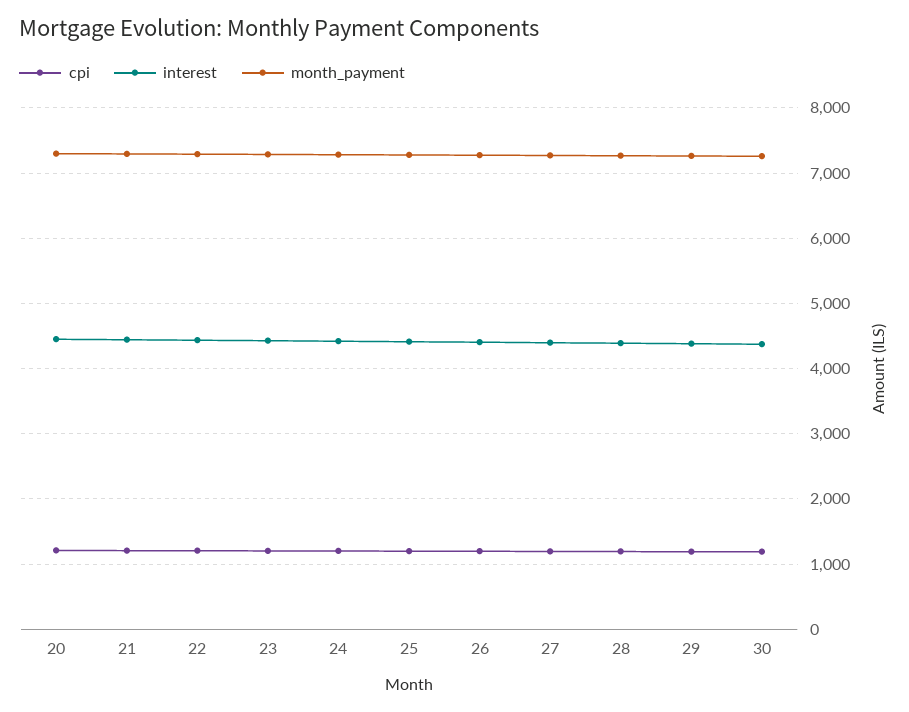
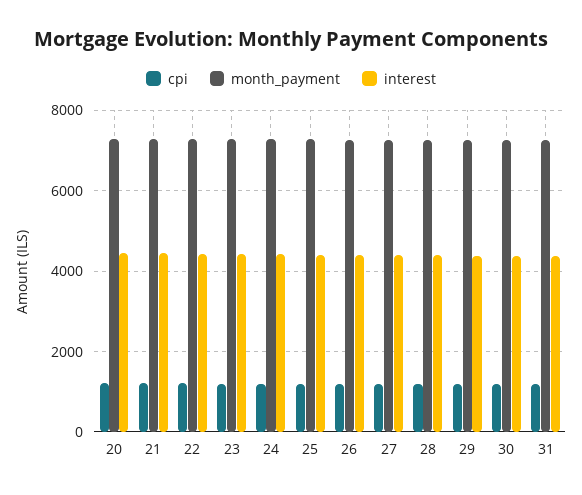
cpi, 31: none -> 1200
month_payment, 31: none -> 7200
interest, 31: none -> 4400

